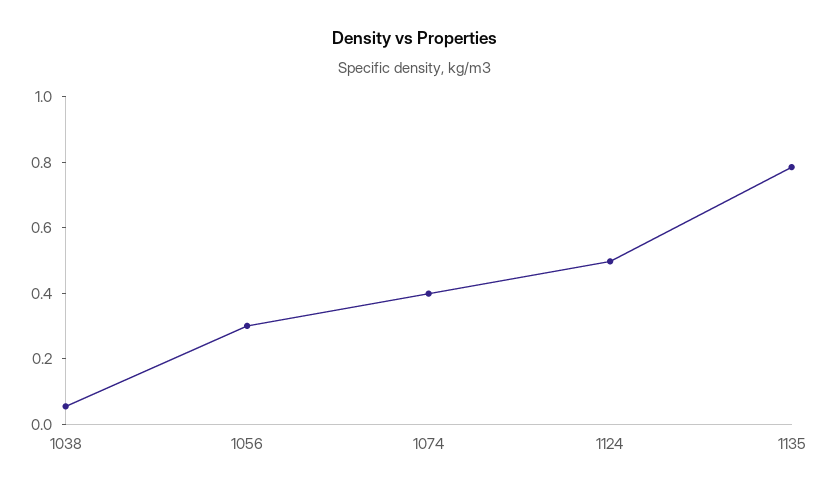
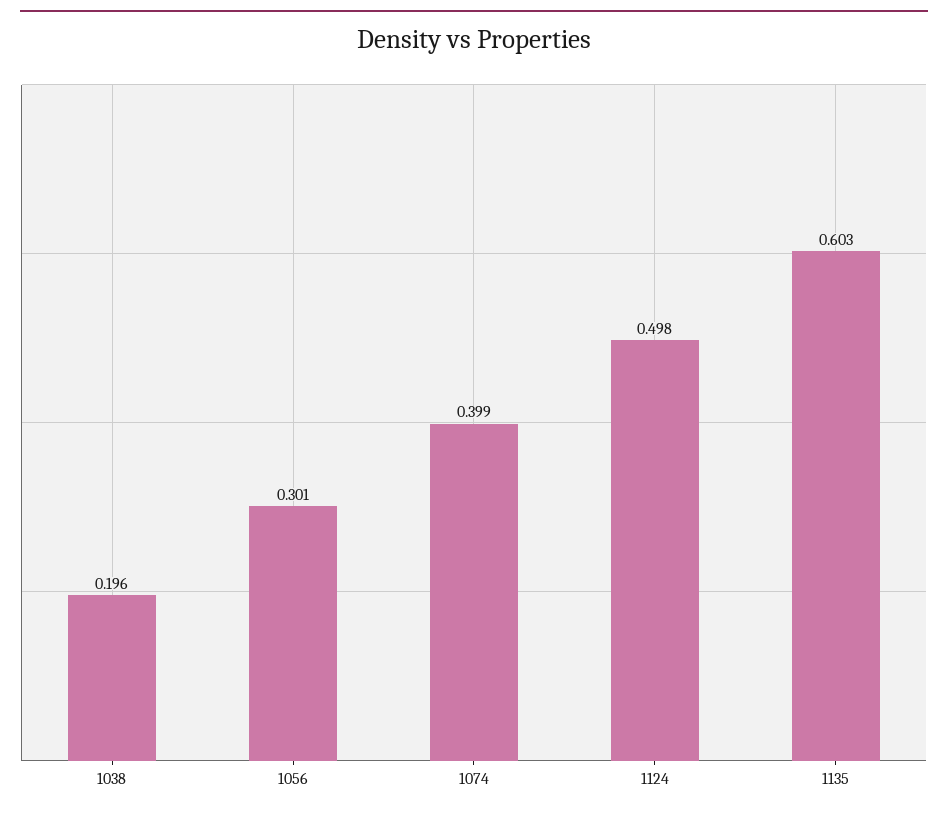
1038: 0.05 -> 0.196
1135: 0.8 -> 0.603

